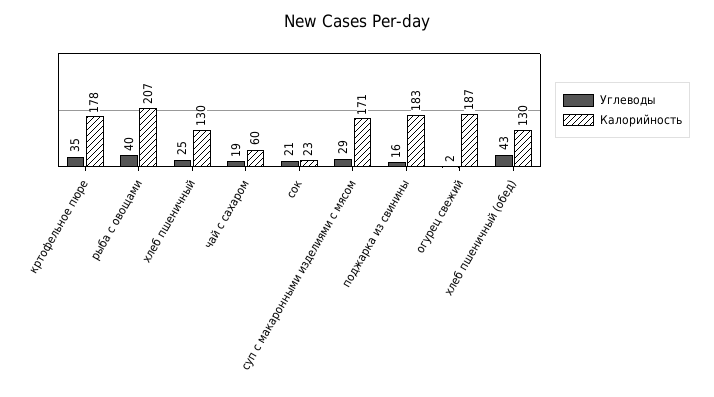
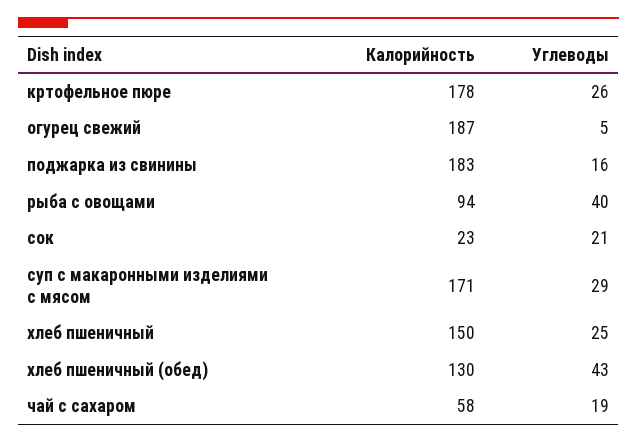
Углеводы, кртофельное пюре: 35 -> 26
Калорийность, рыба с овощами: 207 -> 94
Калорийность, хлеб пшеничный: 130 -> 150
Калорийность, чай с сахаром: 60 -> 58
Углеводы, огурец свежий: 2 -> 5

